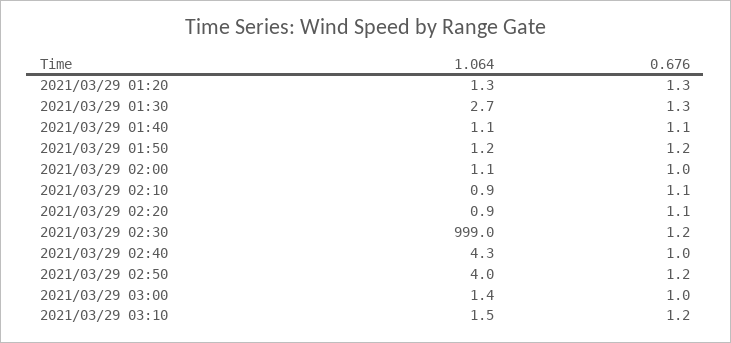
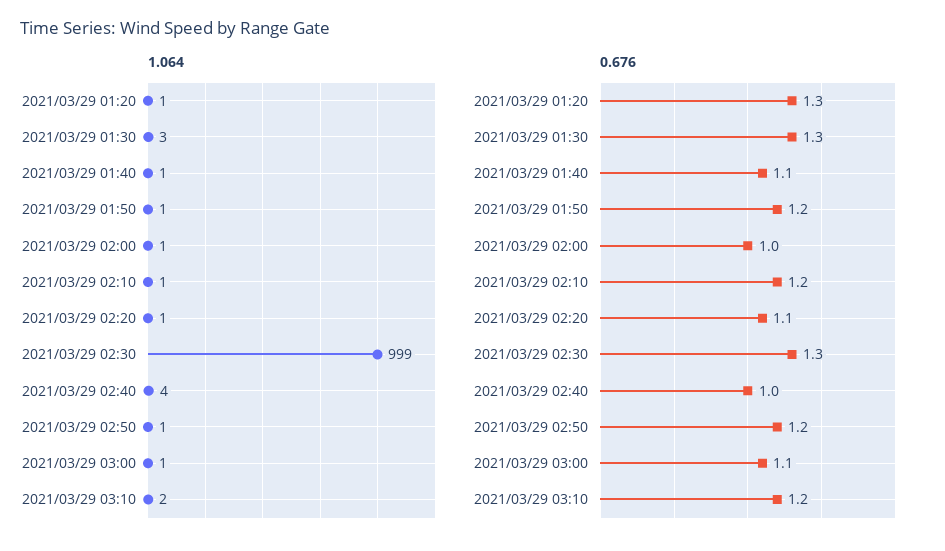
0.676, 2021/03/29 02:10: 1.1 -> 1.2
0.676, 2021/03/29 02:30: 1.2 -> 1.3
1.064, 2021/03/29 02:50: 4 -> 1
0.676, 2021/03/29 03:00: 1 -> 1.1

